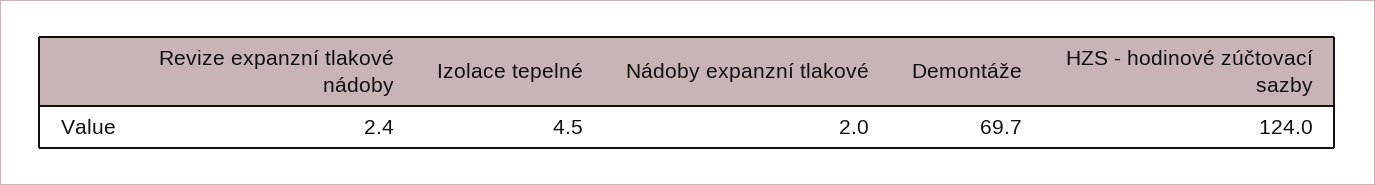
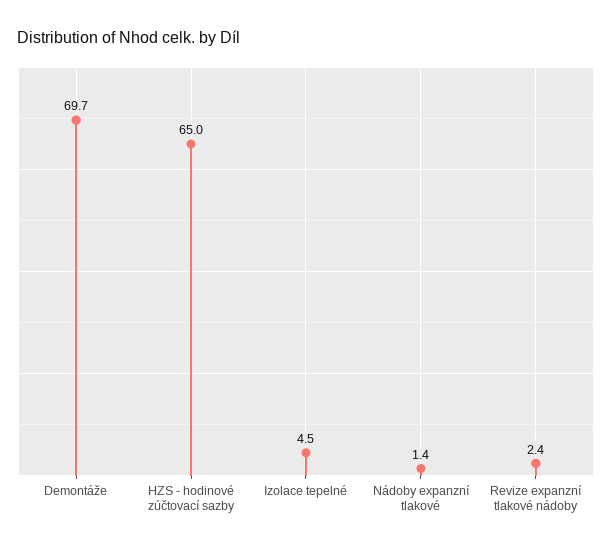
Nádoby expanzní tlakové: 2 -> 1.4
HZS - hodinové zúčtovací sazby: 124 -> 65

